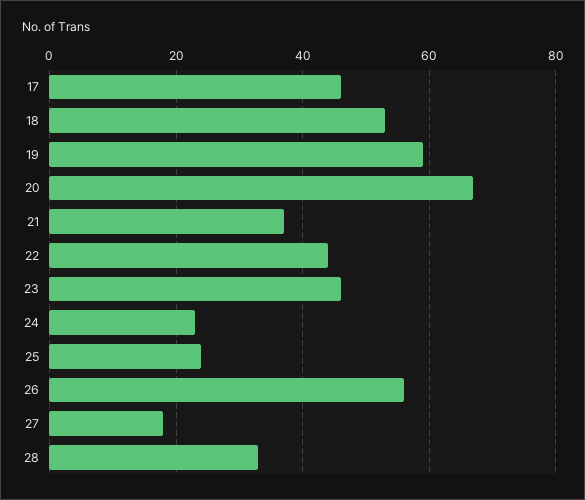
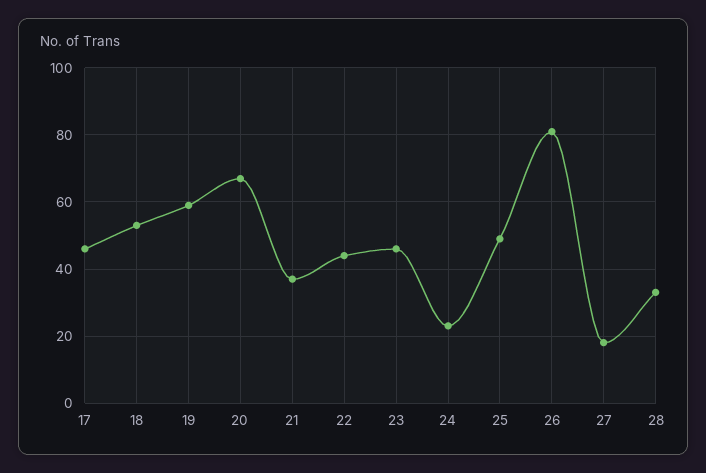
25: 25 -> 50
26: 55 -> 80

